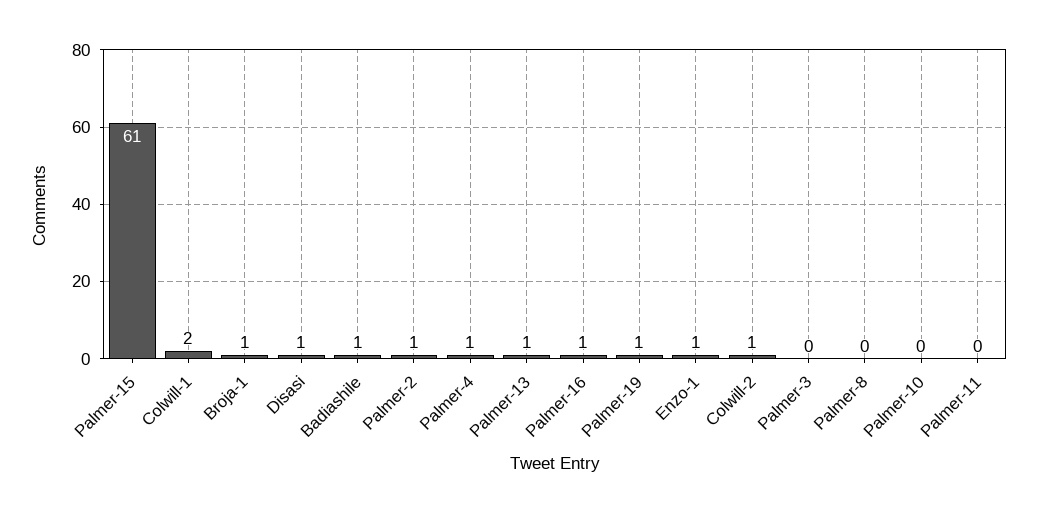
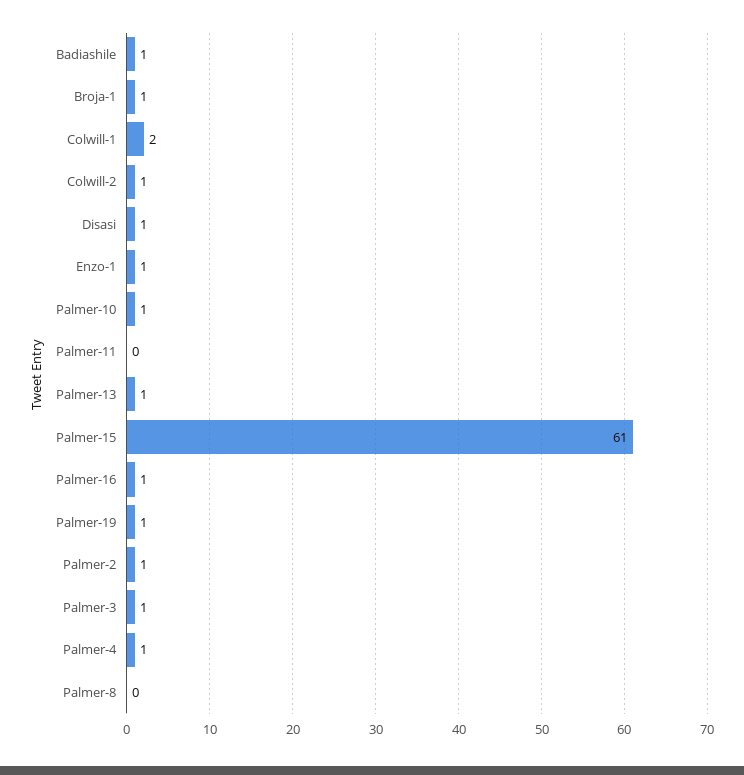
Palmer-3: 0 -> 1
Palmer-10: 0 -> 1

